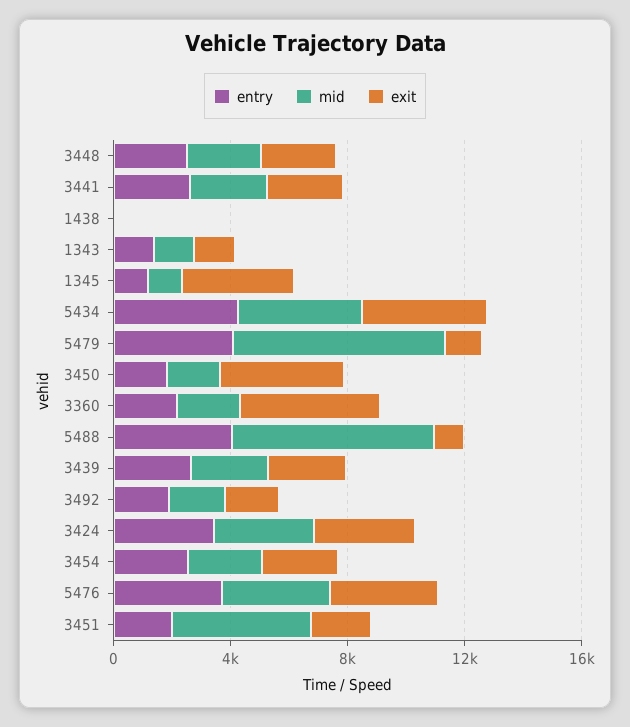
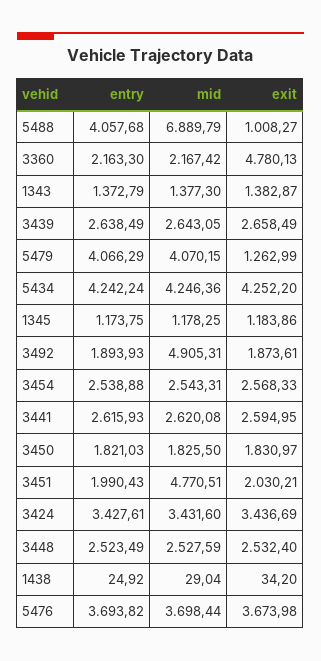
exit, 1345: 4000 -> 1183.86
mid, 5479: 7000 -> 4070.15
exit, 3450: 4000 -> 1830.97
mid, 3492: 2000 -> 4905.31

